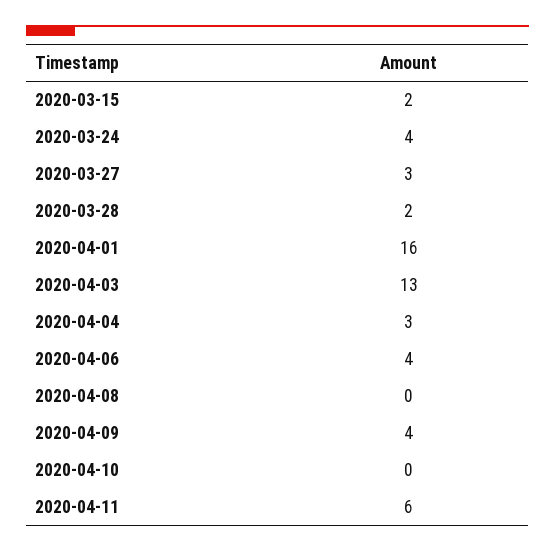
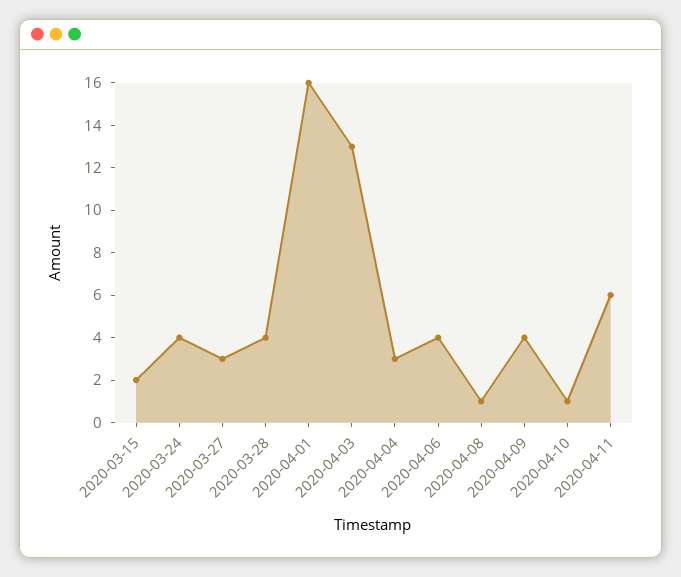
2020-03-28: 2 -> 4
2020-04-08: 0 -> 1
2020-04-10: 0 -> 1

